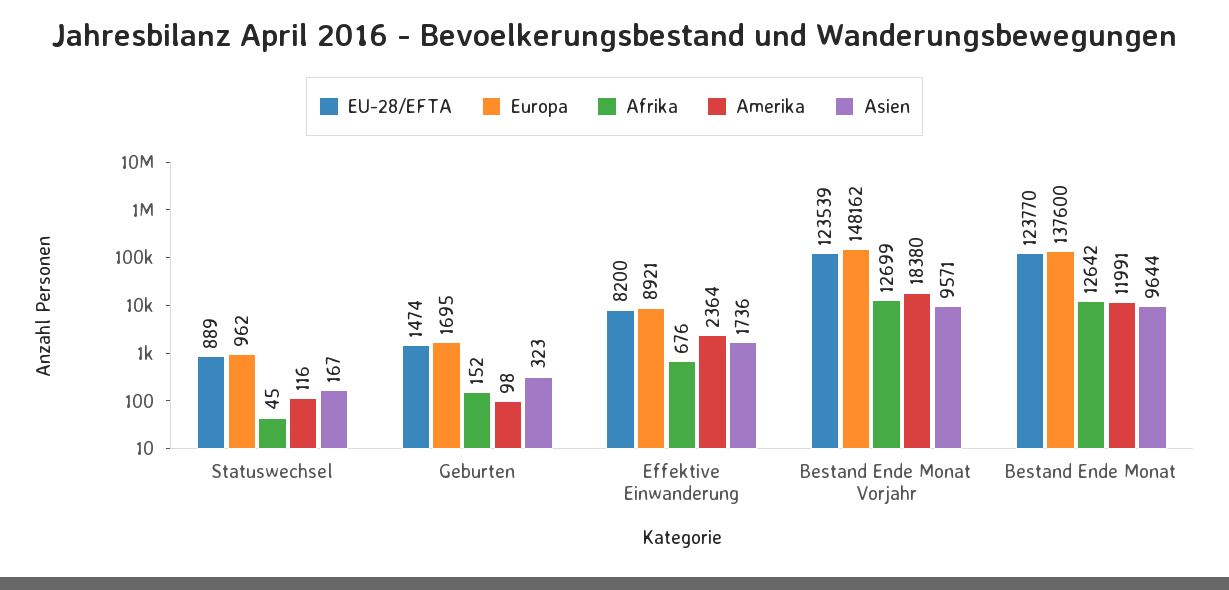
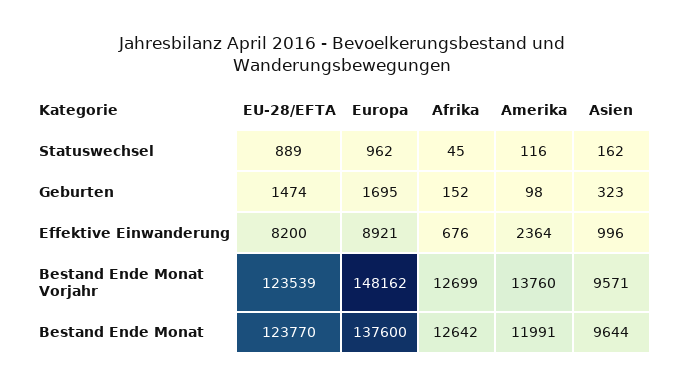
Asien, Statuswechsel: 167 -> 162
Asien, Effektive Einwanderung: 1736 -> 996
Amerika, Bestand Ende Monat Vorjahr: 18380 -> 13760

